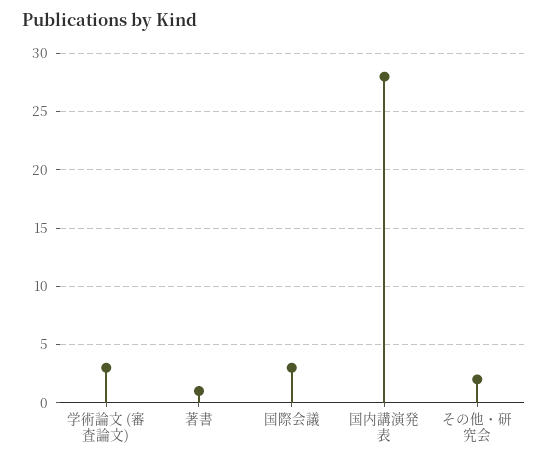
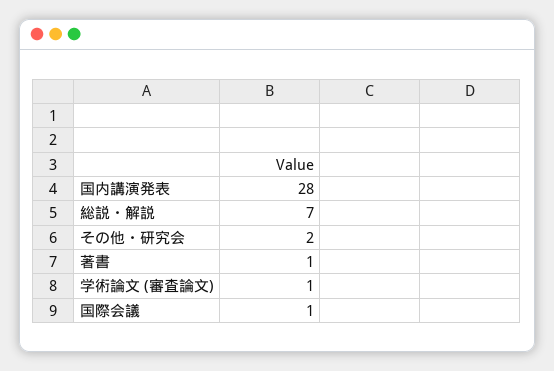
学術論文 (審査論文): 3 -> 1
国際会議: 3 -> 1
総説・解説: none -> 7

